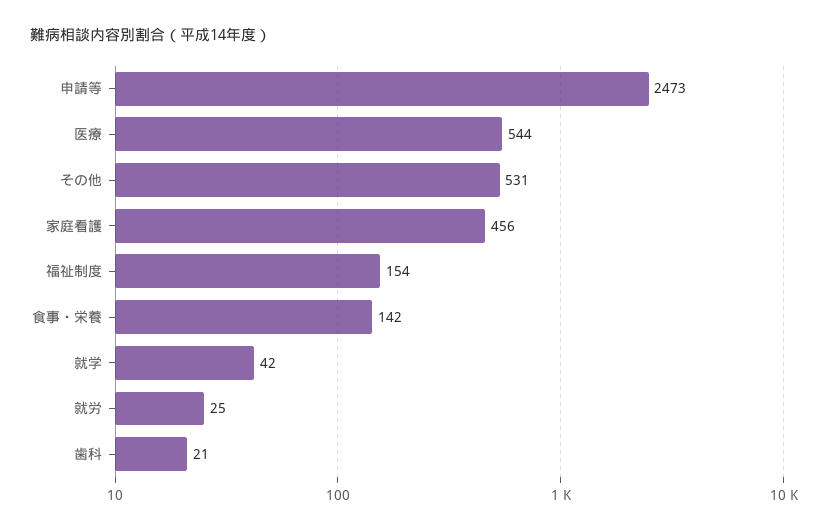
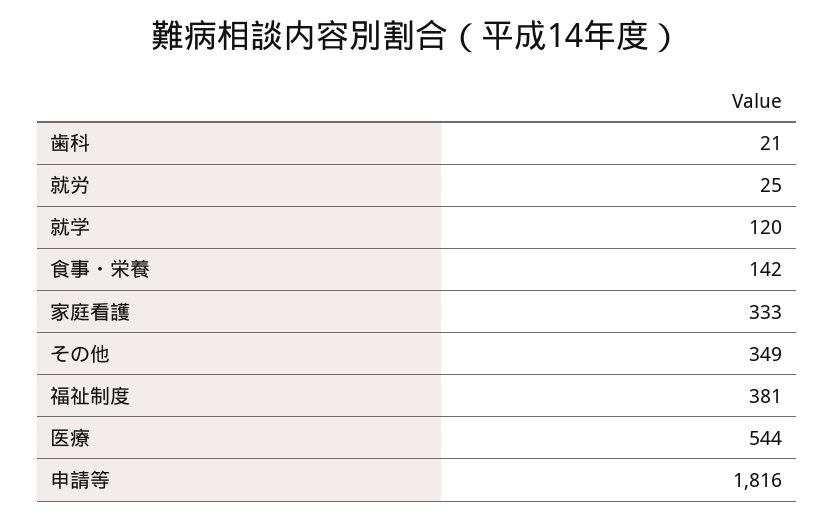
申請等: 2473 -> 1816
その他: 531 -> 349
家庭看護: 456 -> 333
福祉制度: 154 -> 381
就学: 42 -> 120

